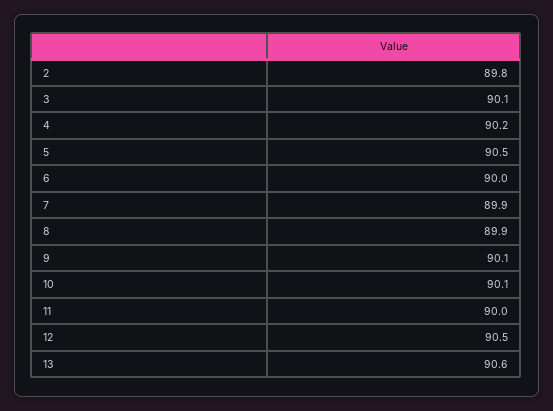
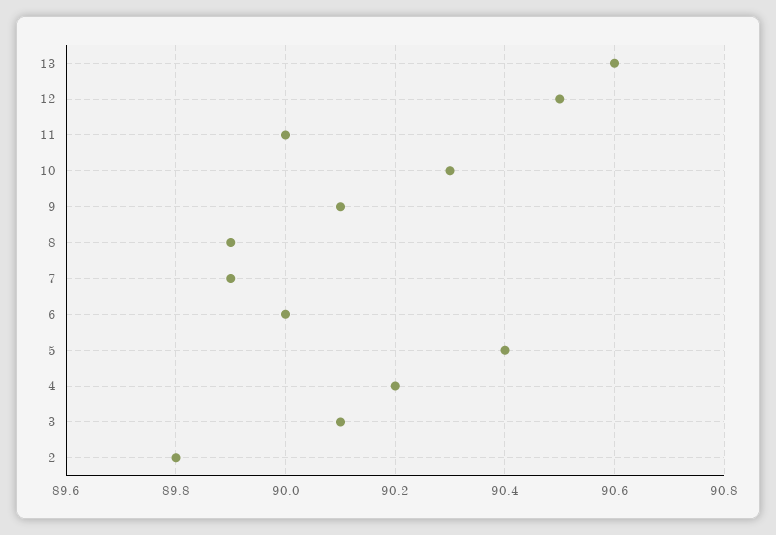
5: 90.5 -> 90.4
10: 90.1 -> 90.3

